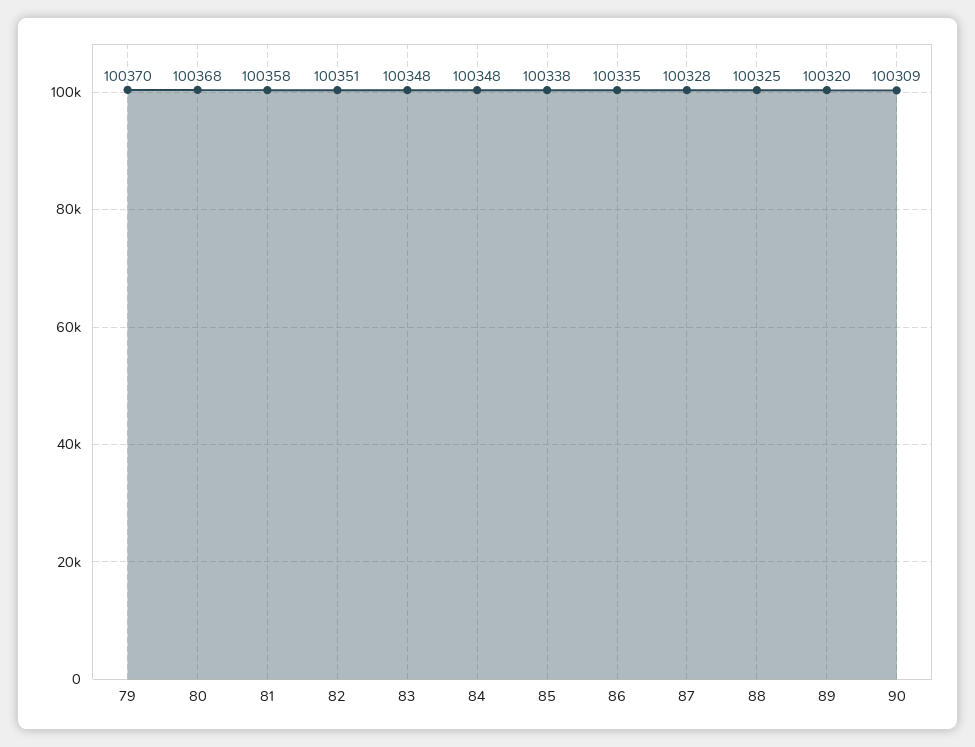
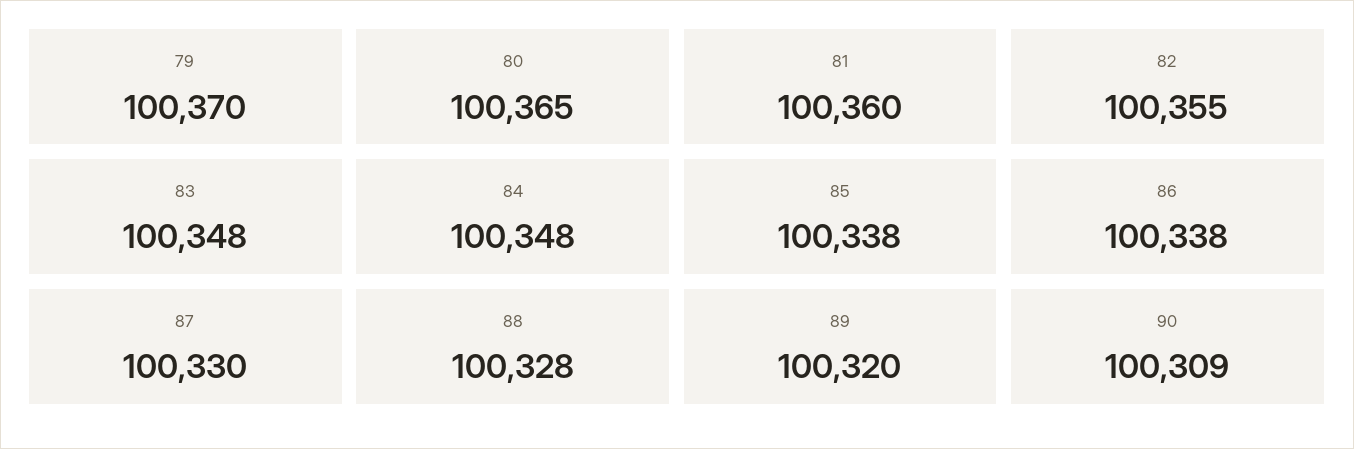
80: 100368 -> 100365
81: 100358 -> 100360
82: 100351 -> 100355
86: 100335 -> 100338
87: 100328 -> 100330
88: 100325 -> 100328

